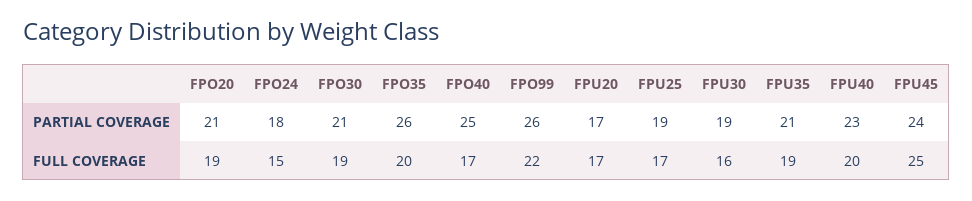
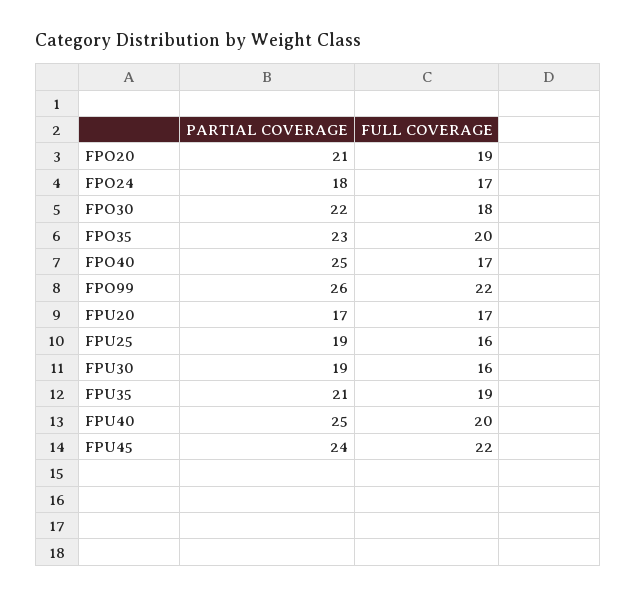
FPO30, PARTIAL COVERAGE: 21 -> 22
FPO35, PARTIAL COVERAGE: 26 -> 23
FPU40, PARTIAL COVERAGE: 23 -> 25
FPO24, FULL COVERAGE: 15 -> 17
FPO30, FULL COVERAGE: 19 -> 18
FPU25, FULL COVERAGE: 17 -> 16
FPU45, FULL COVERAGE: 25 -> 22

